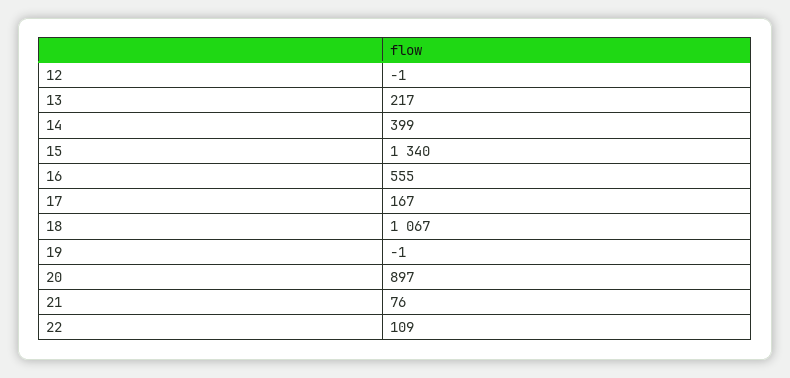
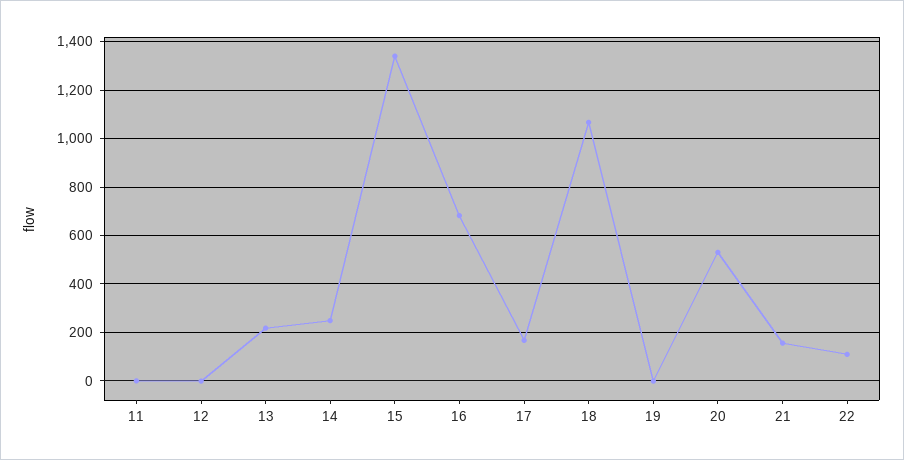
14: 399 -> 250
16: 555 -> 675
20: 897 -> 525
21: 76 -> 150
11: none -> 0

